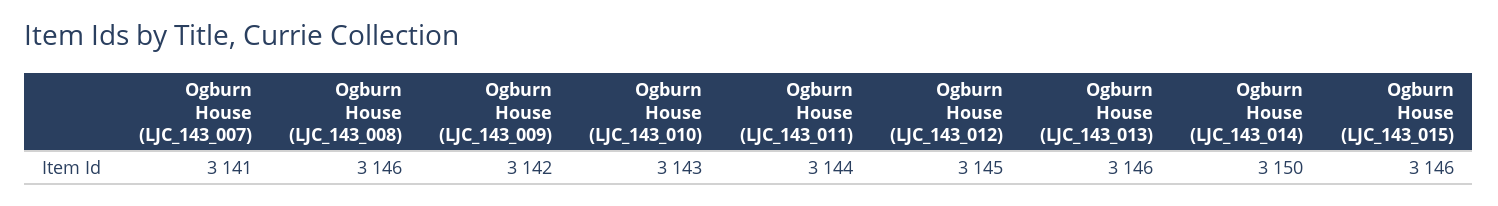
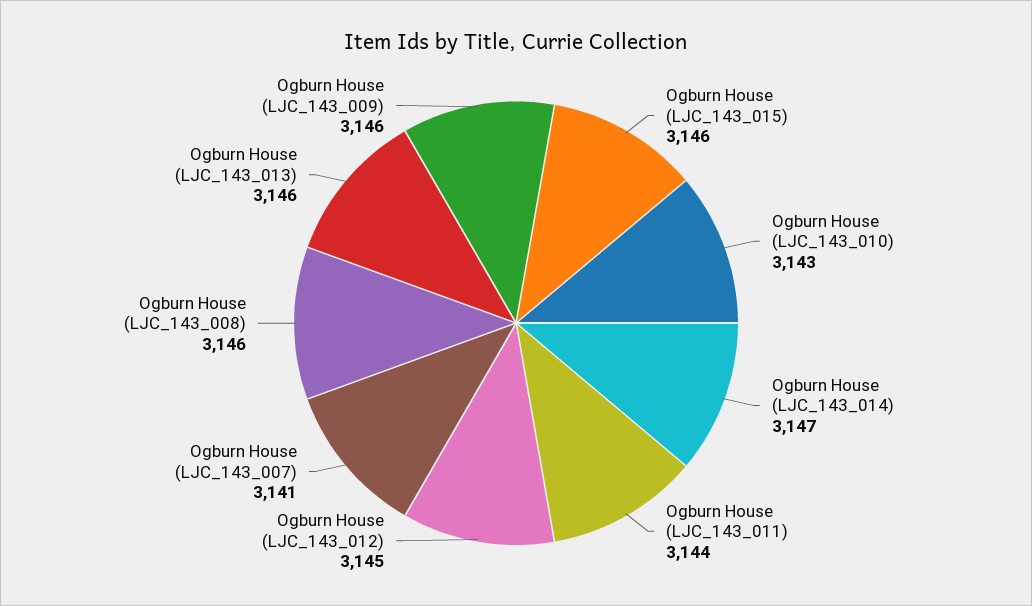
Ogburn House (LJC_143_009): 3142 -> 3146
Ogburn House (LJC_143_014): 3150 -> 3147

